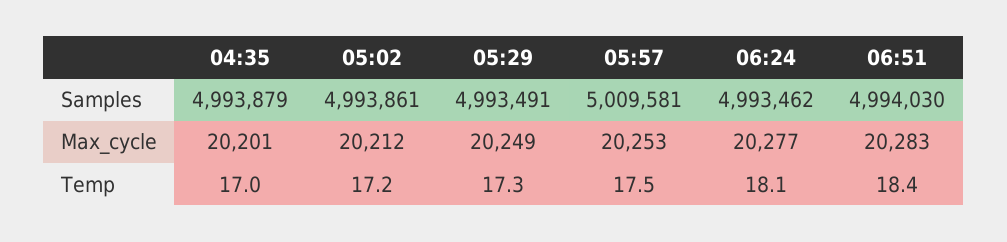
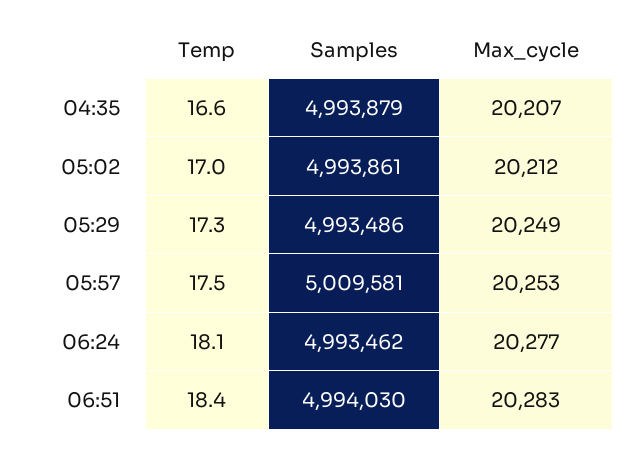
05:29, Samples: 4993491 -> 4993486
04:35, Max_cycle: 20201 -> 20207
04:35, Temp: 17 -> 16.6
05:02, Temp: 17.2 -> 17

